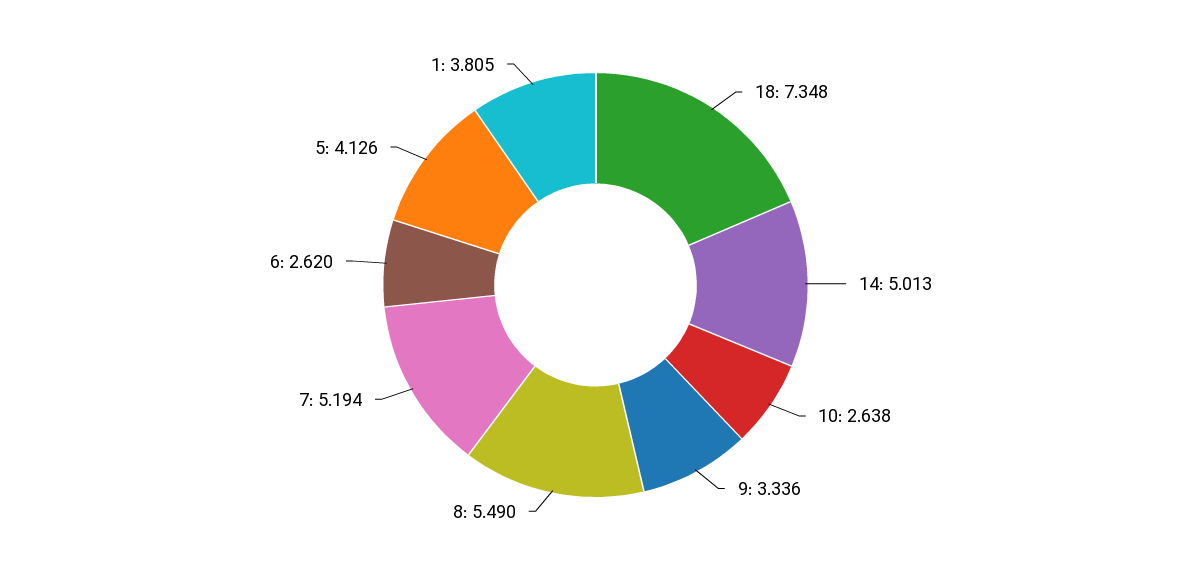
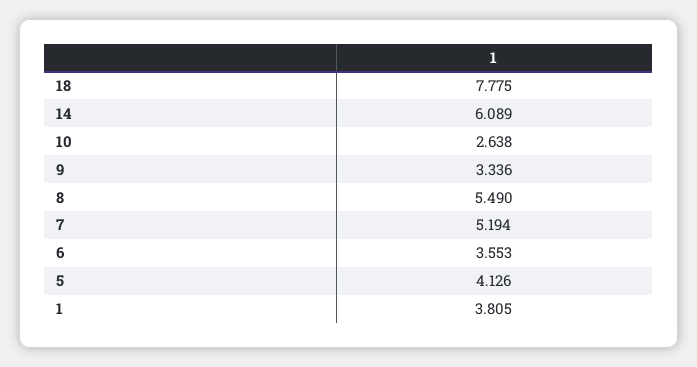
18: 7.348 -> 7.775
14: 5.013 -> 6.089
6: 2.62 -> 3.553

